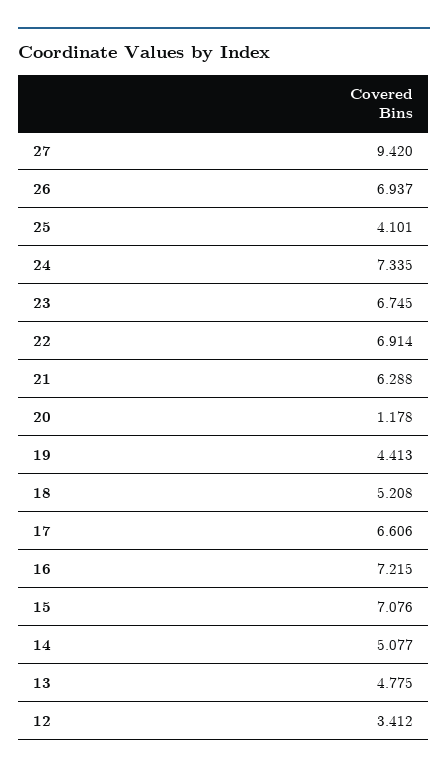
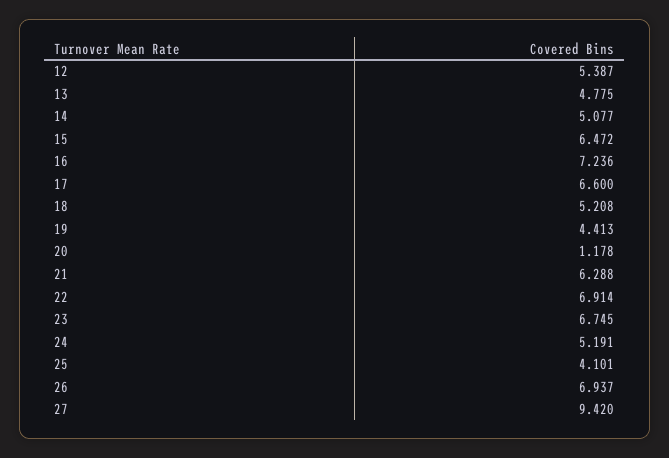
24: 7.335 -> 5.191
17: 6.606 -> 6.6
16: 7.215 -> 7.236
15: 7.076 -> 6.472
12: 3.412 -> 5.387

